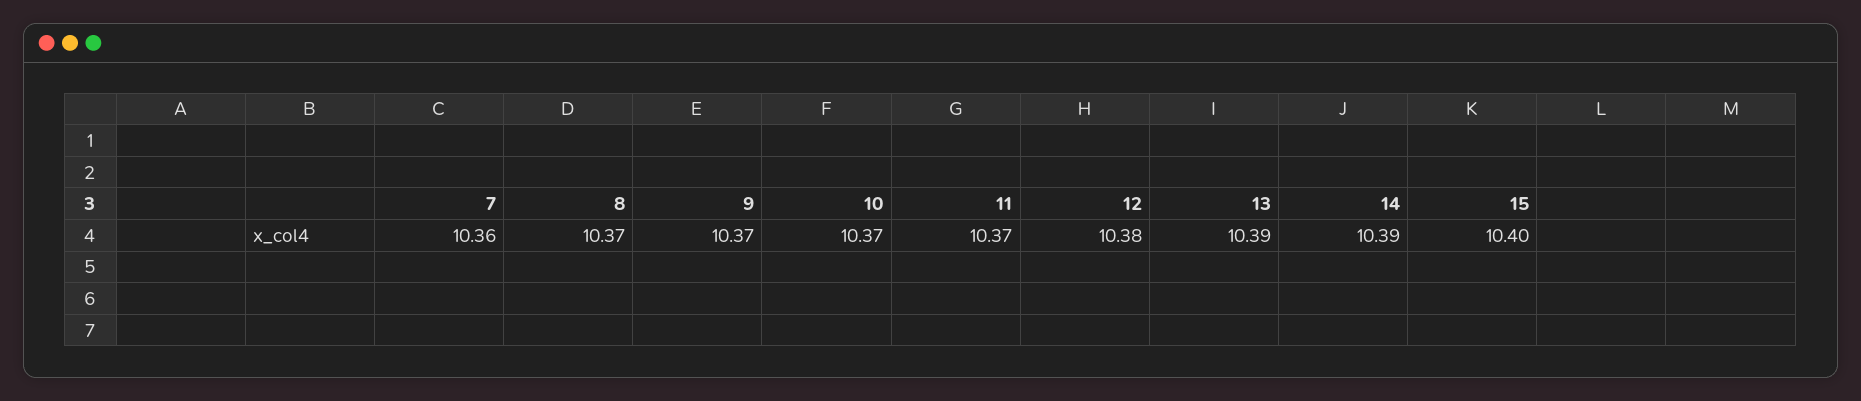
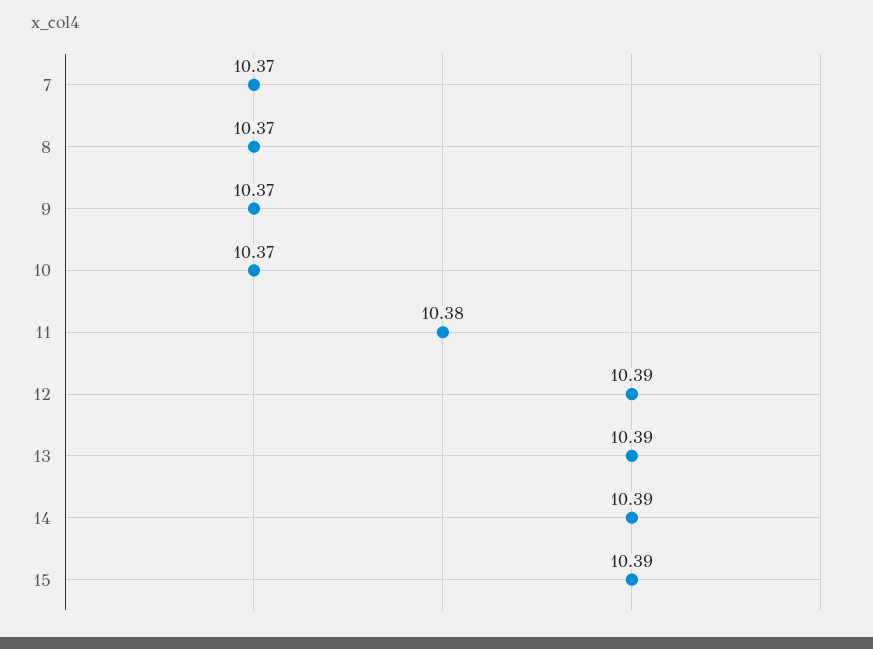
7: 10.36 -> 10.37
11: 10.37 -> 10.38
12: 10.38 -> 10.39
15: 10.4 -> 10.39

